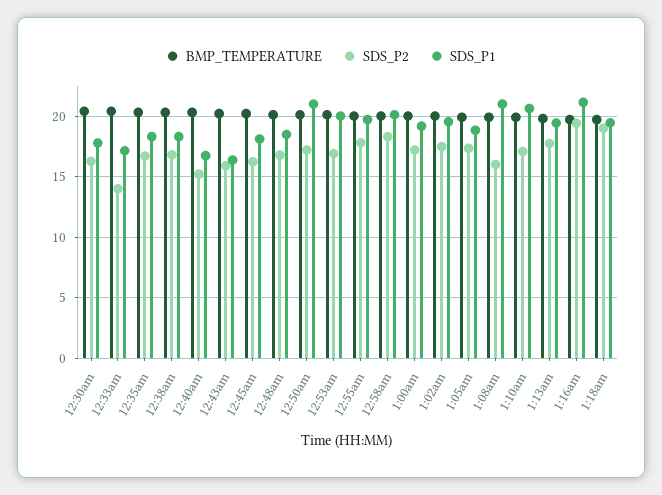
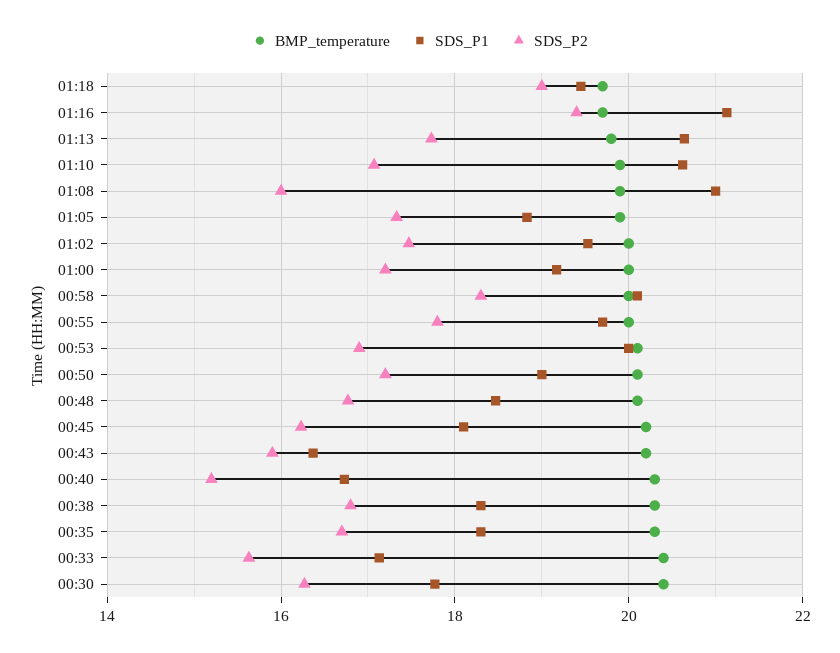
SDS_P2, 12:33am: 14 -> 15.6
SDS_P1, 12:50am: 21 -> 19
SDS_P1, 1:13am: 19.5 -> 20.6

